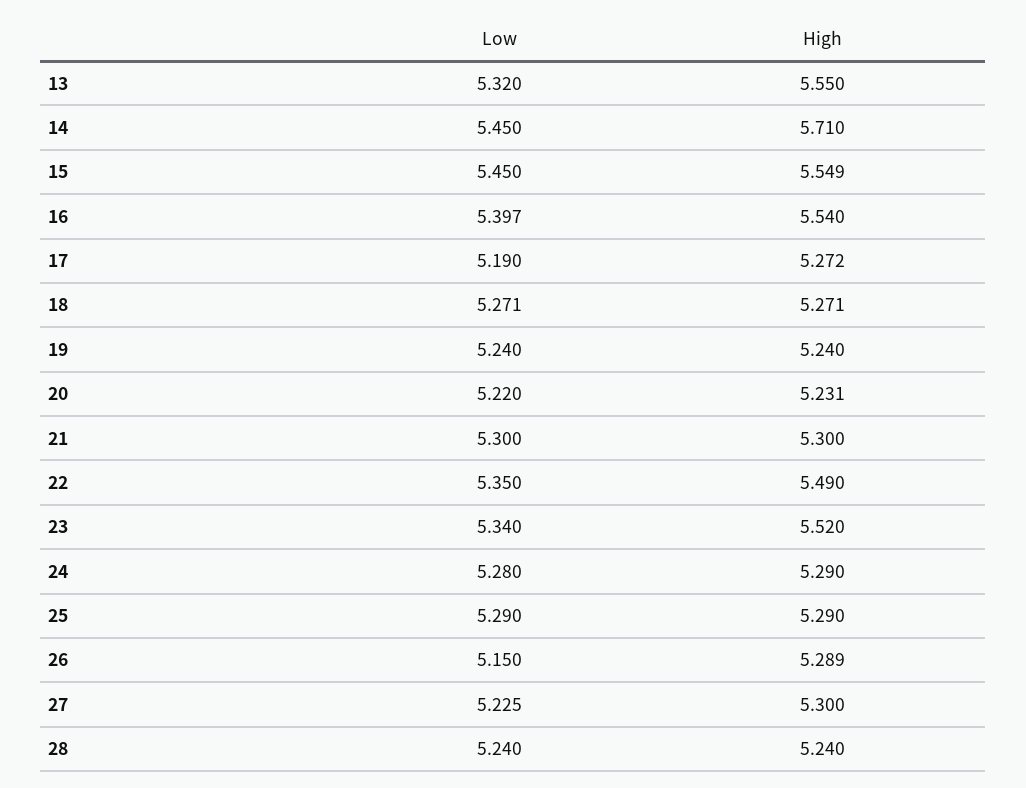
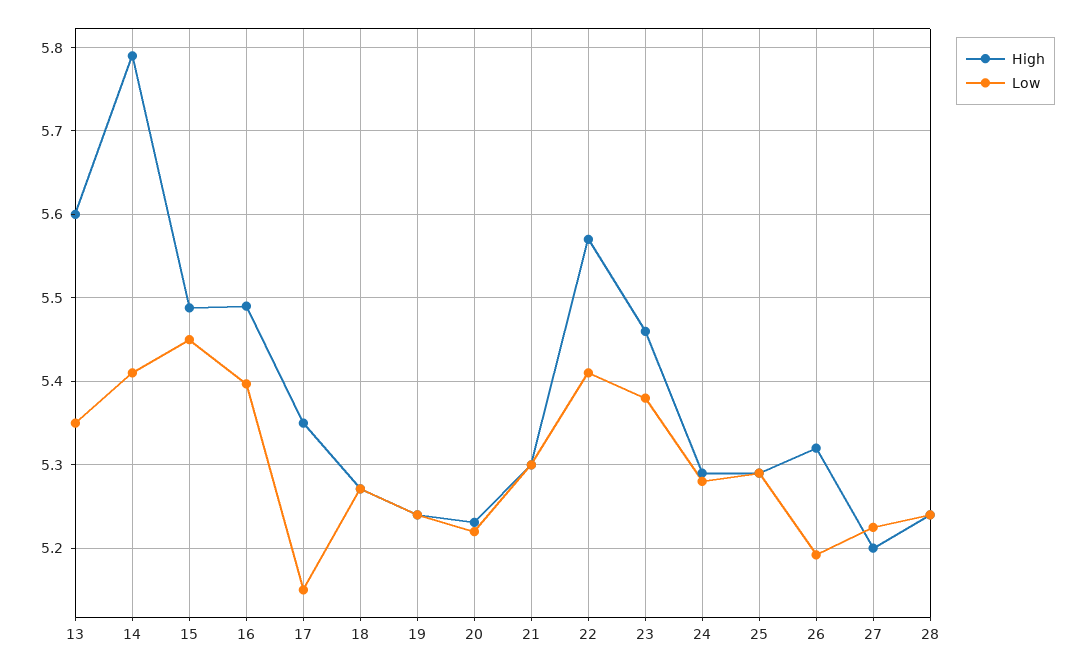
Low, 13: 5.32 -> 5.35
High, 13: 5.55 -> 5.6
Low, 14: 5.45 -> 5.41
High, 14: 5.71 -> 5.79
High, 15: 5.549 -> 5.49
High, 16: 5.54 -> 5.49
Low, 17: 5.19 -> 5.15
High, 17: 5.272 -> 5.35
Low, 22: 5.35 -> 5.41
High, 22: 5.49 -> 5.57
Low, 23: 5.34 -> 5.38
High, 23: 5.52 -> 5.46
Low, 26: 5.15 -> 5.19
High, 26: 5.289 -> 5.32
High, 27: 5.3 -> 5.2

